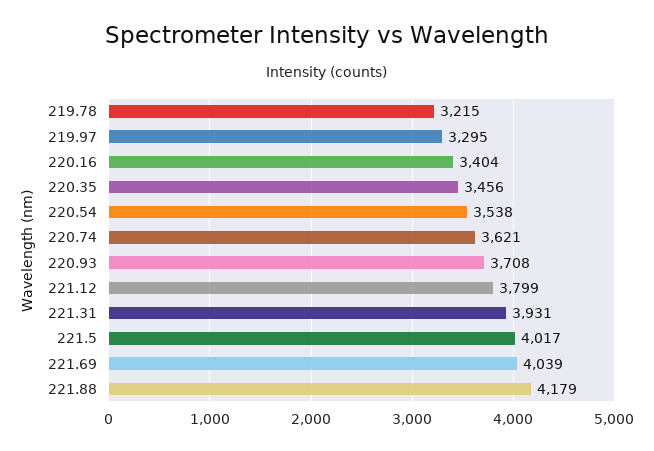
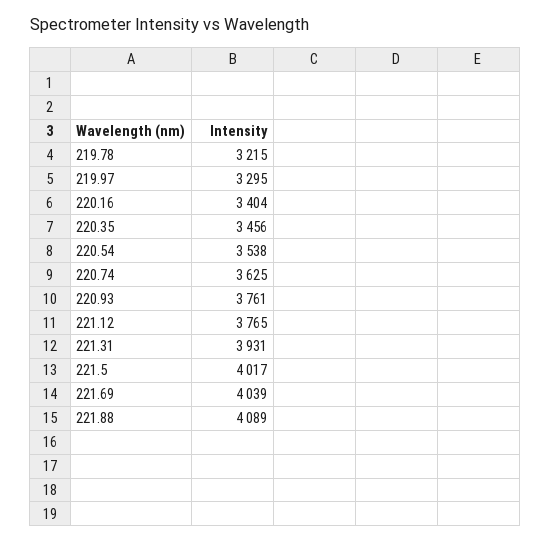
220.74: 3621 -> 3625
220.93: 3708 -> 3761
221.12: 3799 -> 3765
221.88: 4179 -> 4089

